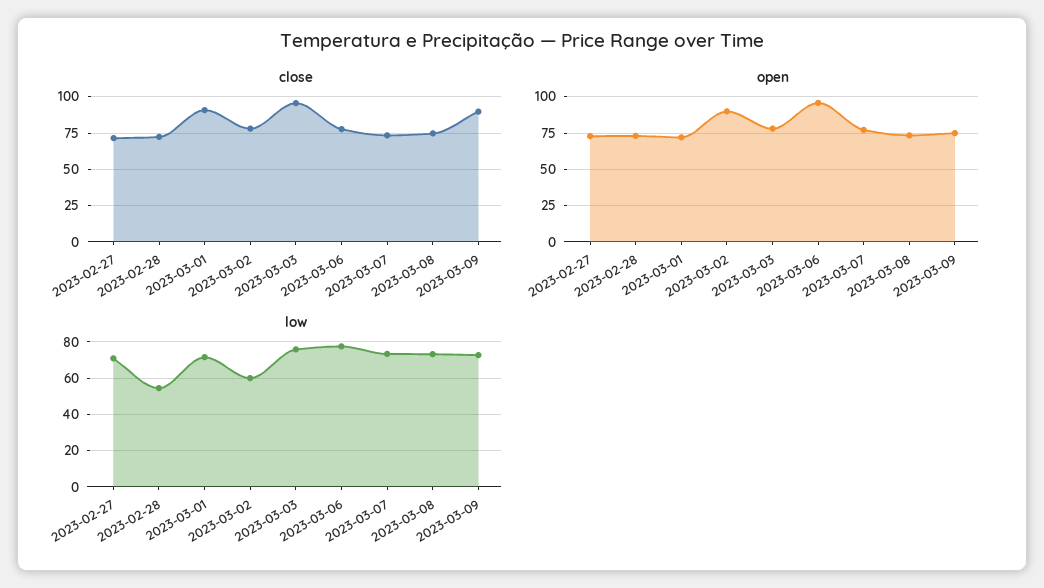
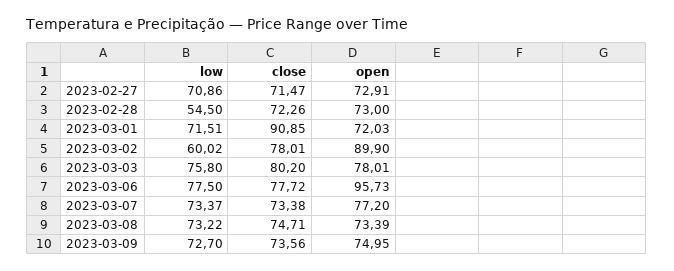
close, 2023-03-03: 95 -> 80.2
close, 2023-03-09: 90 -> 73.56

